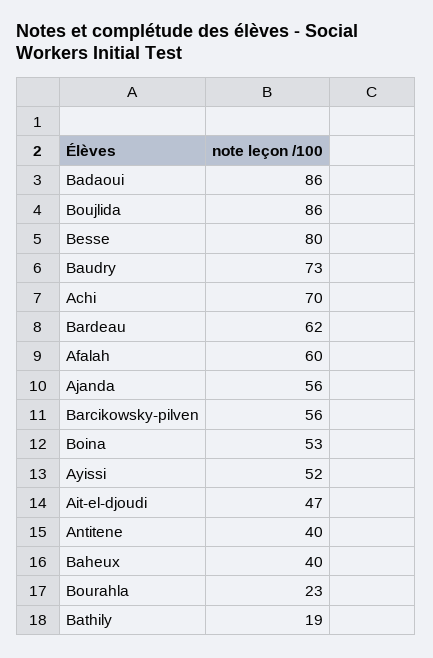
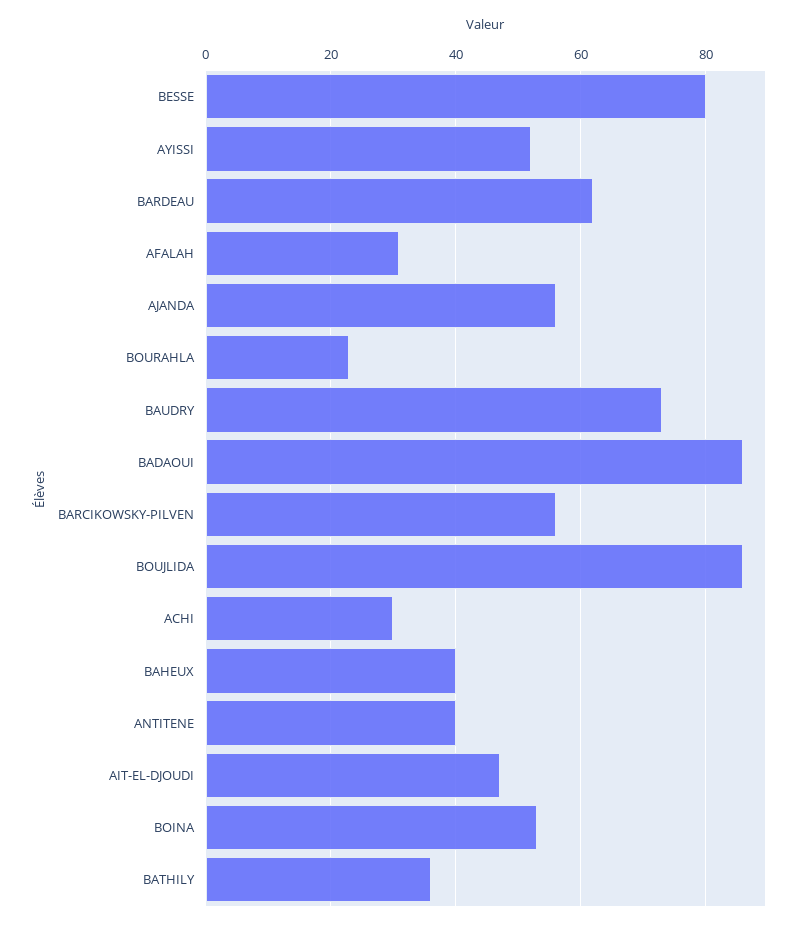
Achi: 70 -> 30
Afalah: 60 -> 30
Bathily: 19 -> 35

